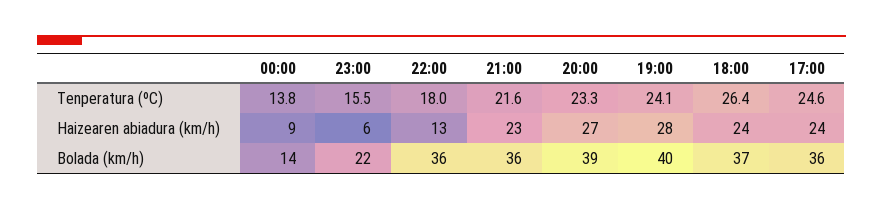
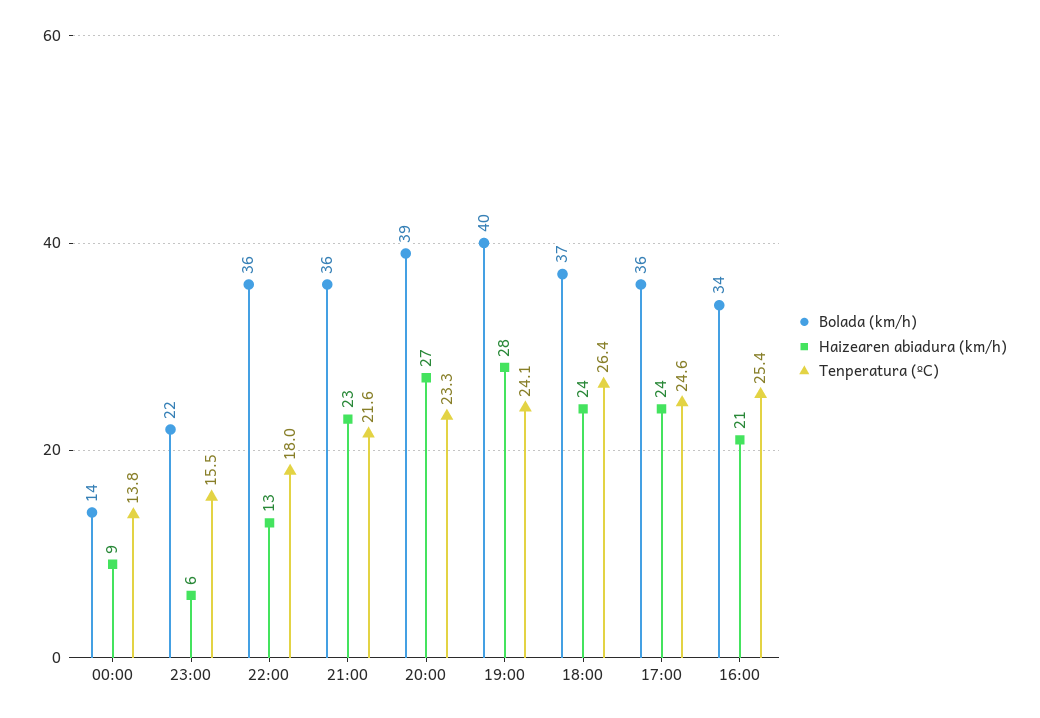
Bolada (km/h), 16:00: none -> 34
Haizearen abiadura (km/h), 16:00: none -> 21
Tenperatura (ºC), 16:00: none -> 25.4

